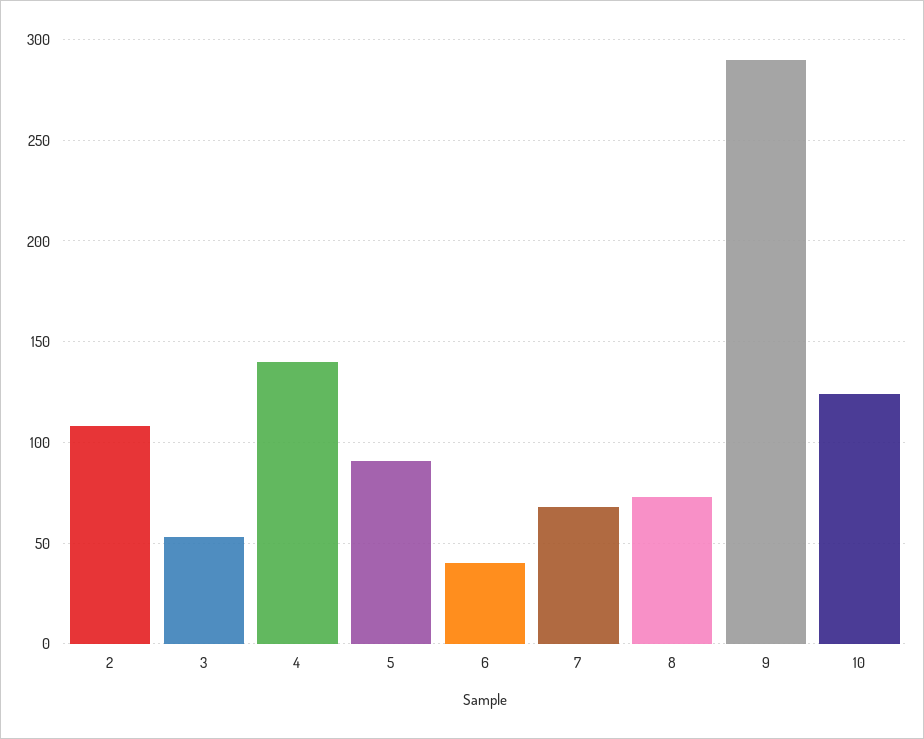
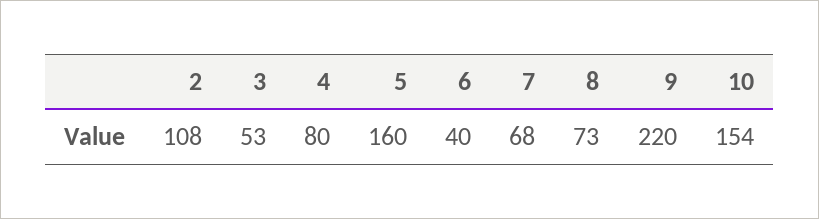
4: 140 -> 80
5: 90 -> 160
9: 290 -> 220
10: 125 -> 154

